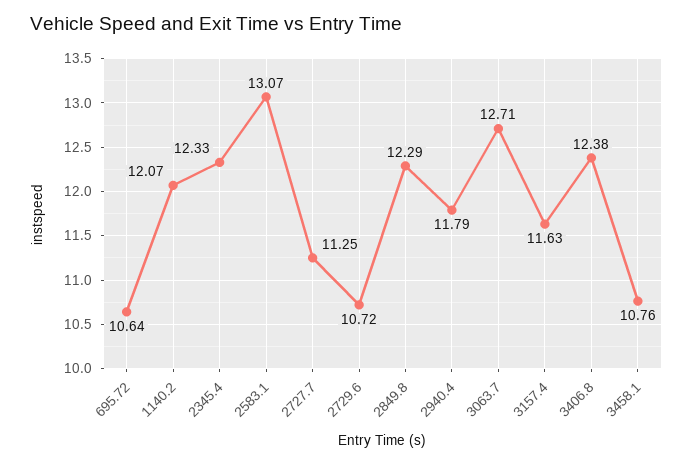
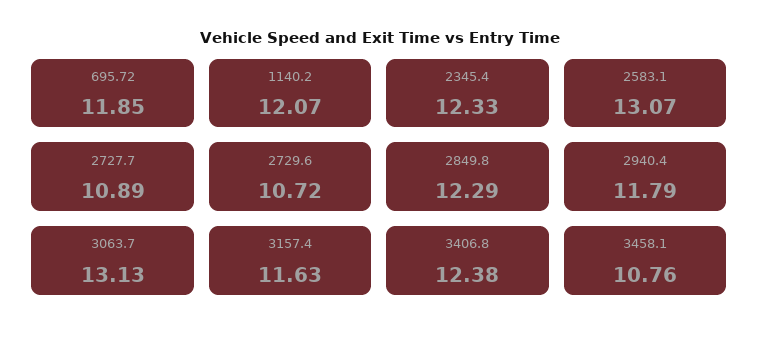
695.72: 10.64 -> 11.85
2727.7: 11.25 -> 10.89
3063.7: 12.71 -> 13.13

